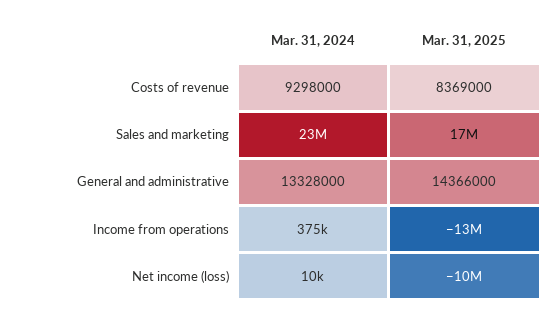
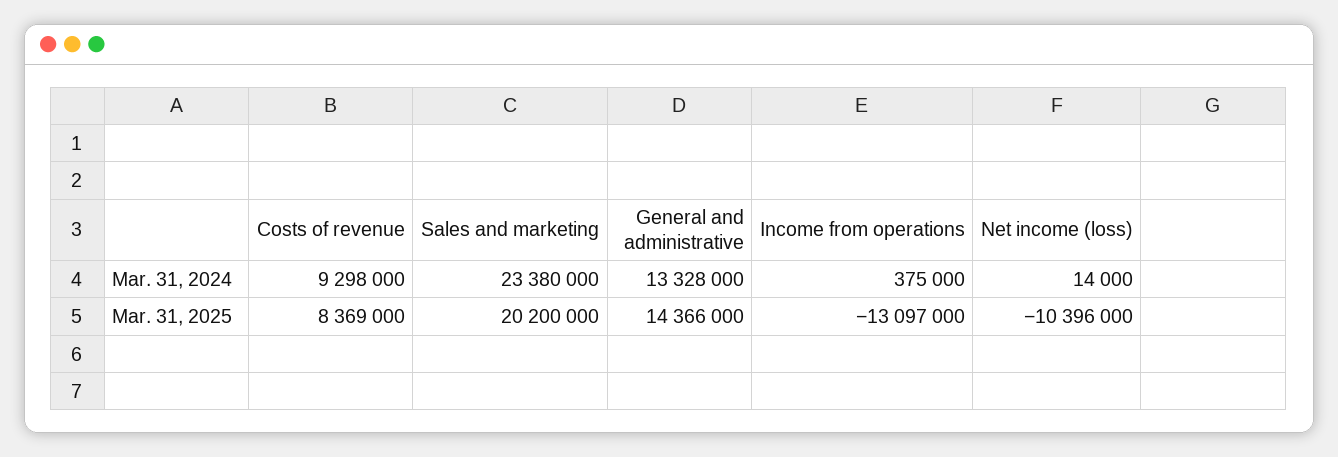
Mar. 31, 2025, Sales and marketing: 17000000 -> 20200000
Mar. 31, 2024, Net income (loss): 10000 -> 14000

